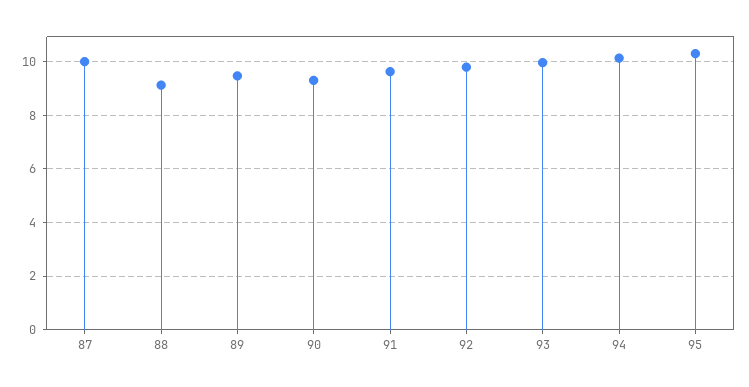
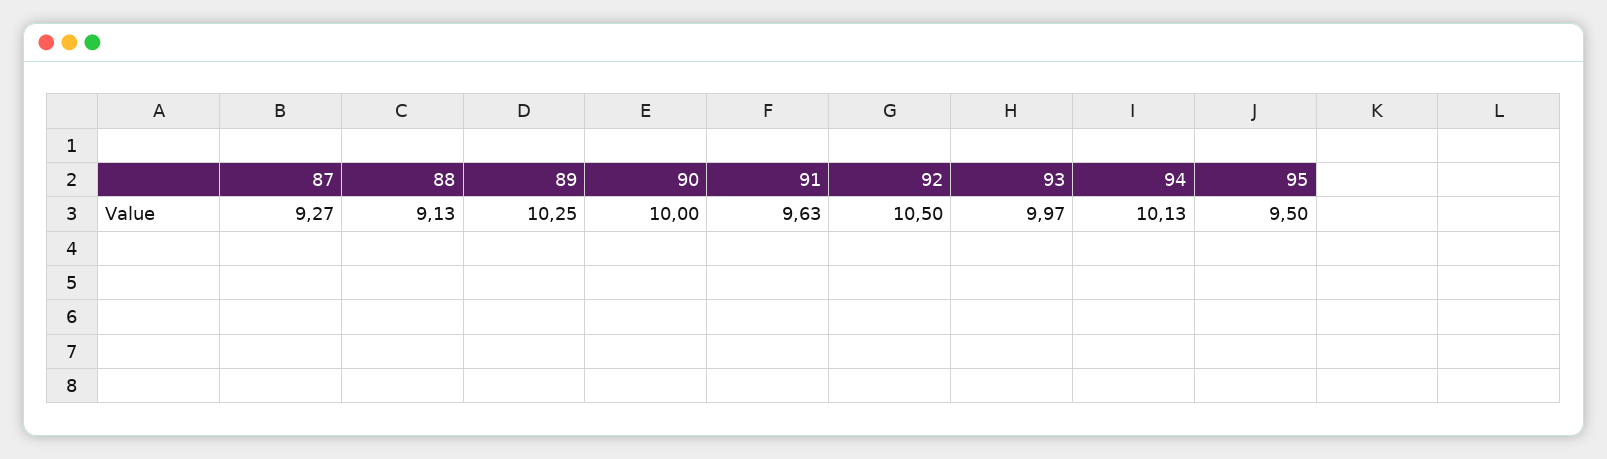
87: 10 -> 9.27
89: 9.5 -> 10.25
90: 9.25 -> 10
92: 9.75 -> 10.5
95: 10.25 -> 9.5

